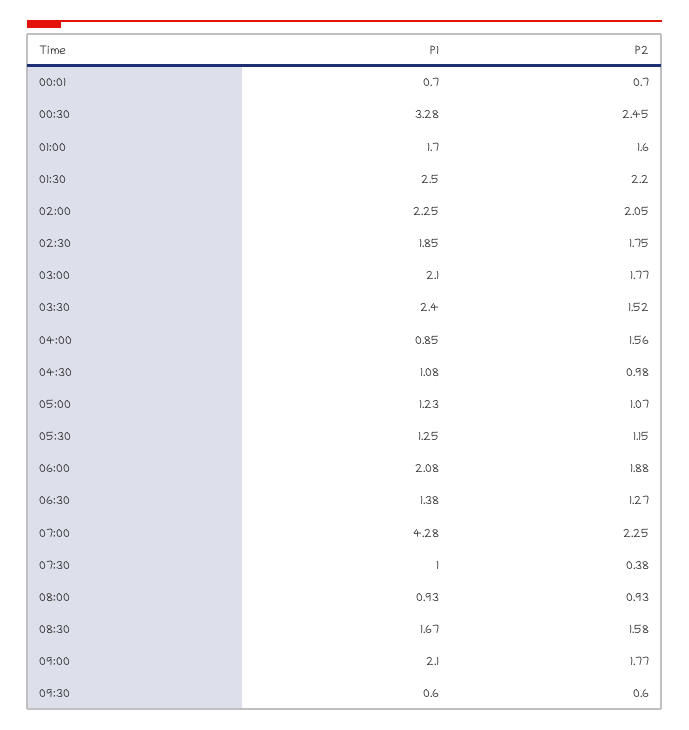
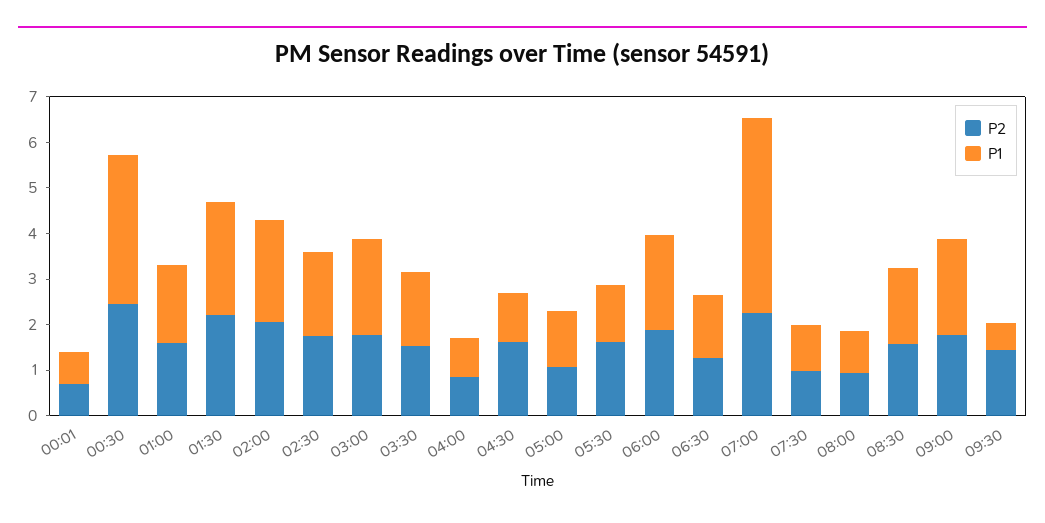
P1, 03:30: 2.4 -> 1.6
P2, 04:00: 1.56 -> 0.8
P2, 04:30: 0.98 -> 1.6
P2, 05:30: 1.15 -> 1.6
P2, 07:30: 0.38 -> 1
P2, 09:30: 0.6 -> 1.4

